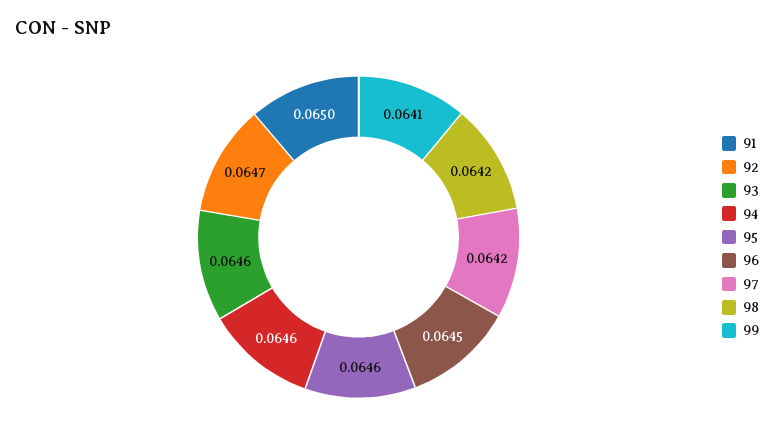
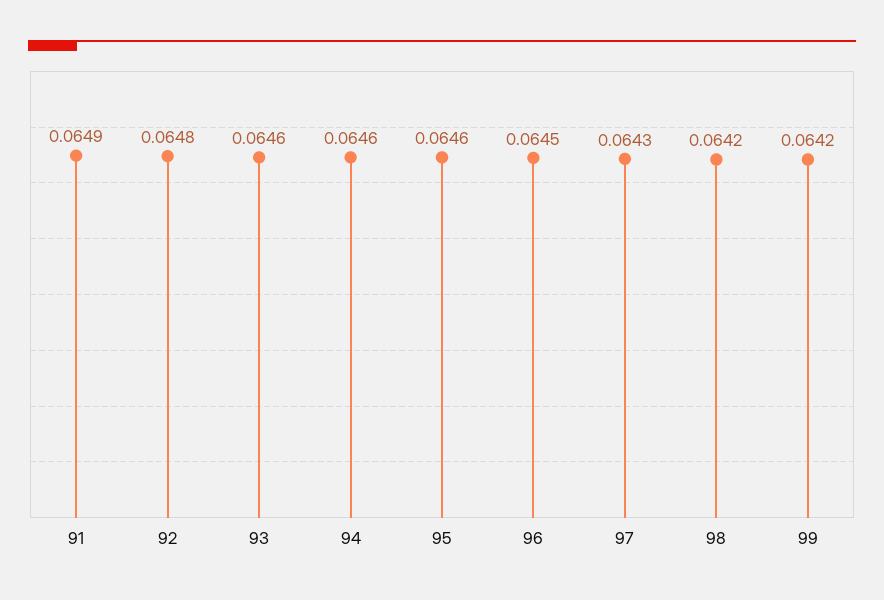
91: 0.065 -> 0.0649
92: 0.0647 -> 0.0648
97: 0.0642 -> 0.0643
99: 0.0641 -> 0.0642

